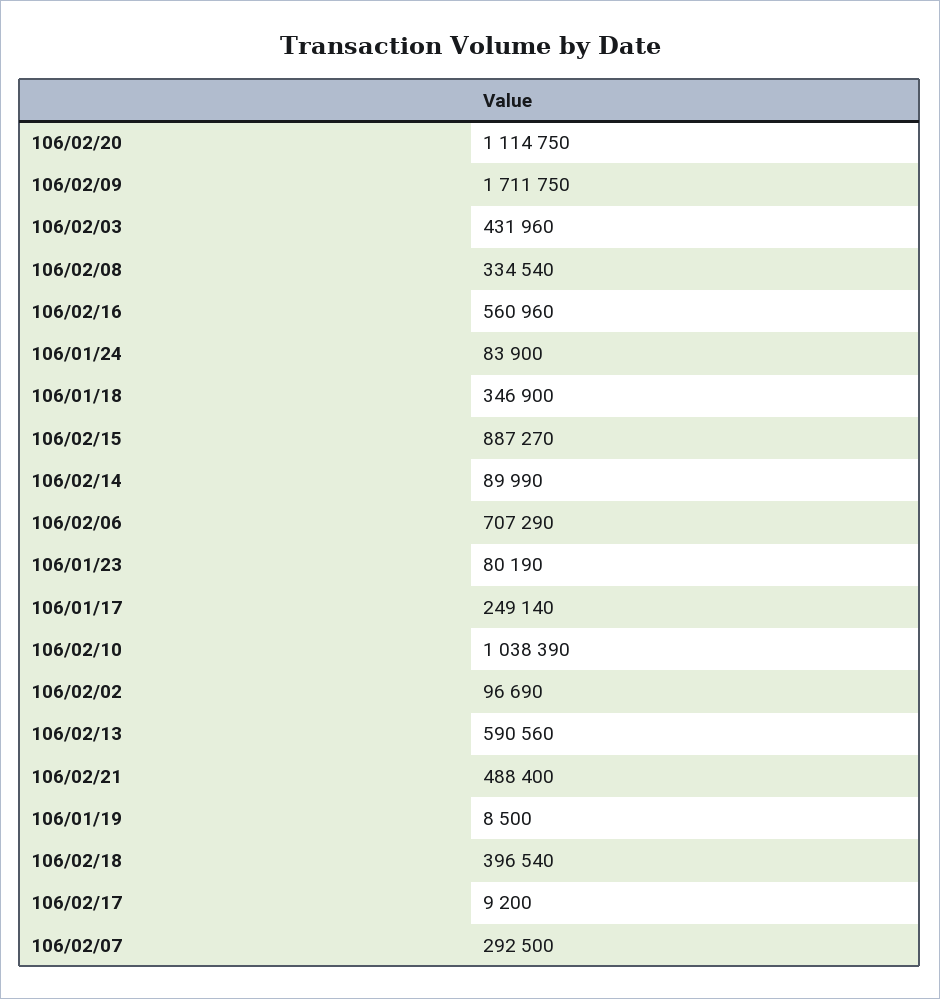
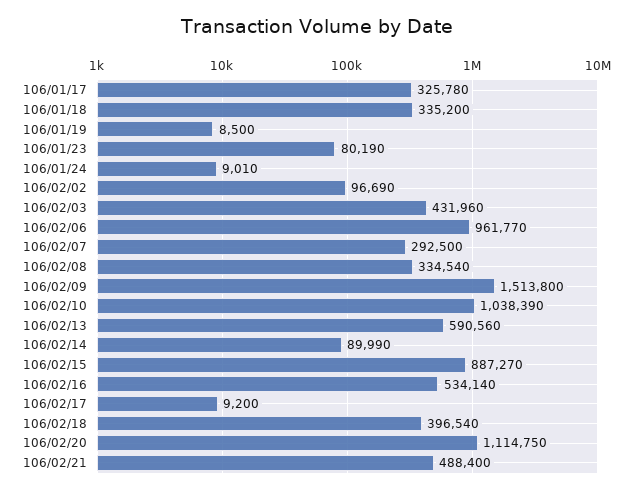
106/02/09: 1711750 -> 1513800
106/02/16: 560960 -> 534140
106/01/24: 83900 -> 9010
106/01/18: 346900 -> 335200
106/02/06: 707290 -> 961770
106/01/17: 249140 -> 325780

